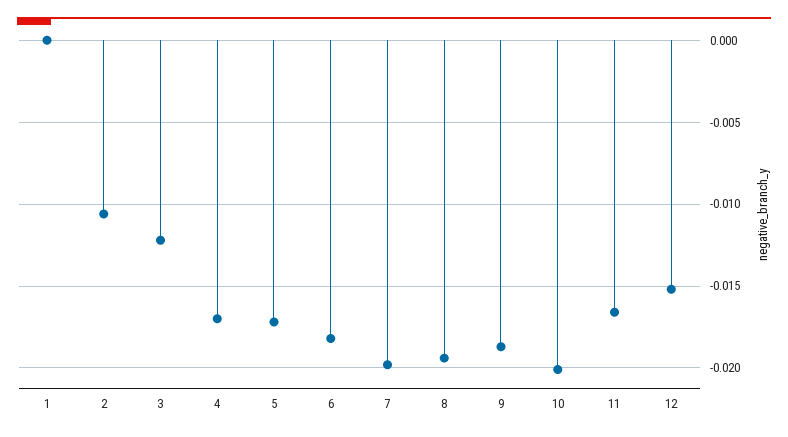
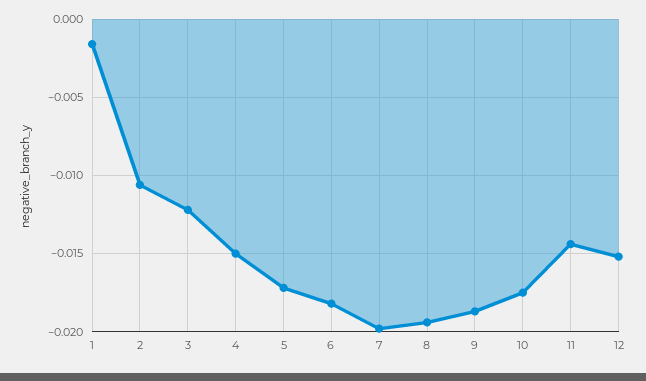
1: 0 -> -0.0015
4: -0.017 -> -0.015
10: -0.02 -> -0.0175
11: -0.0165 -> -0.0145

